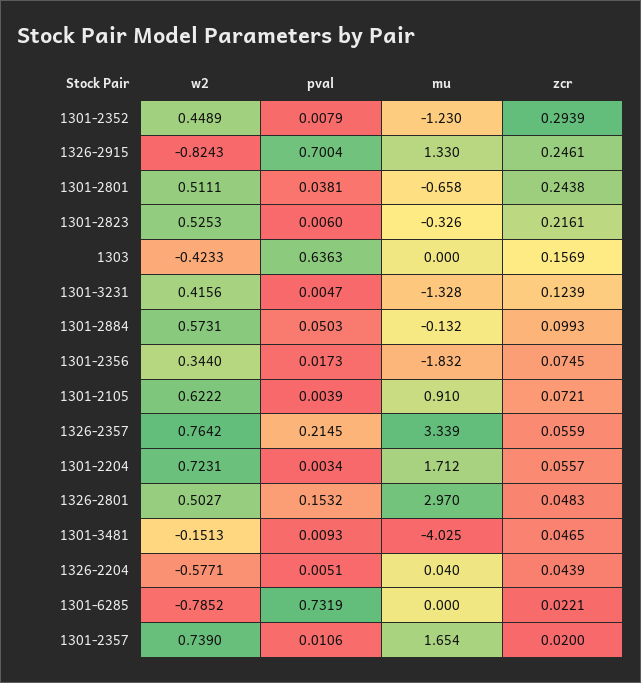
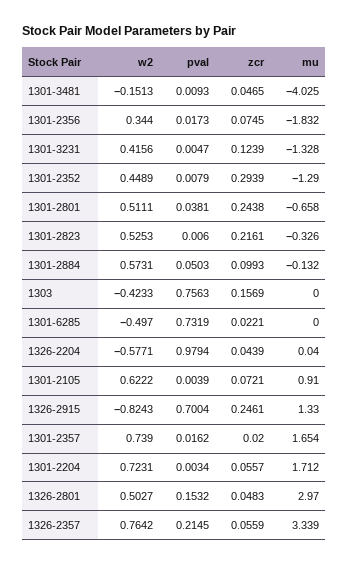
mu, 1301-2352: -1.23 -> -1.29
pval, 1303: 0.6363 -> 0.7563
pval, 1326-2204: 0.0051 -> 0.9794
w2, 1301-6285: -0.7852 -> -0.497
pval, 1301-2357: 0.0106 -> 0.0162

